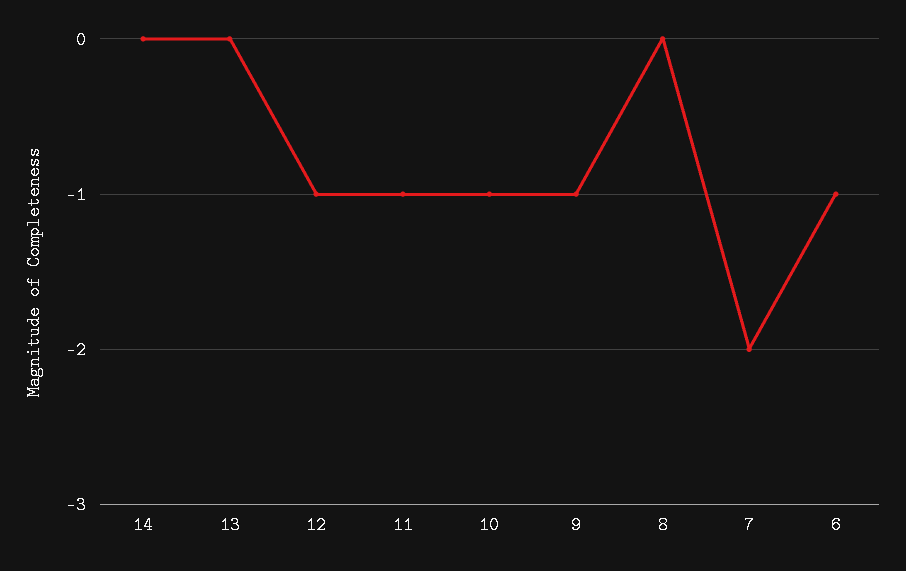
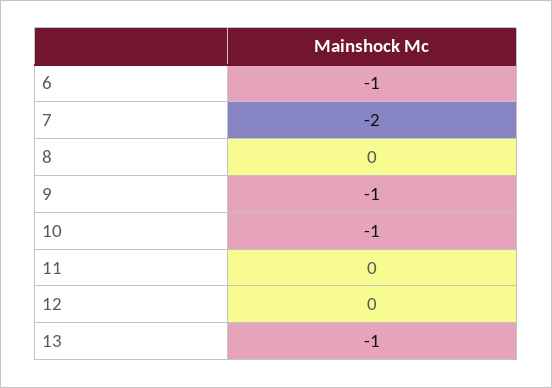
14: 0 -> none
13: 0 -> -1
12: -1 -> 0
11: -1 -> 0

